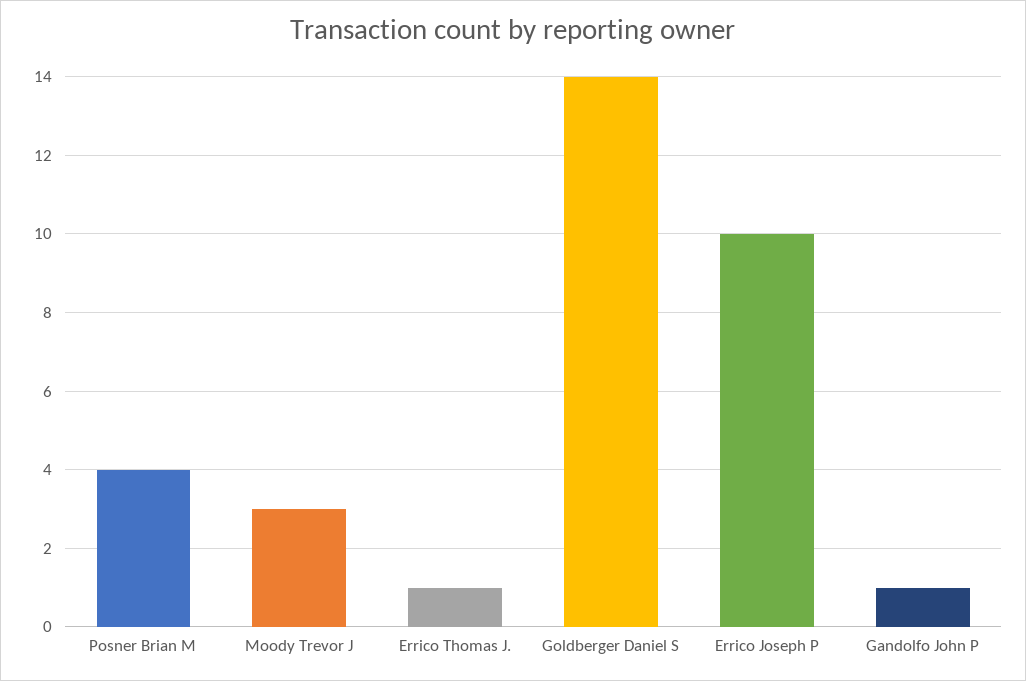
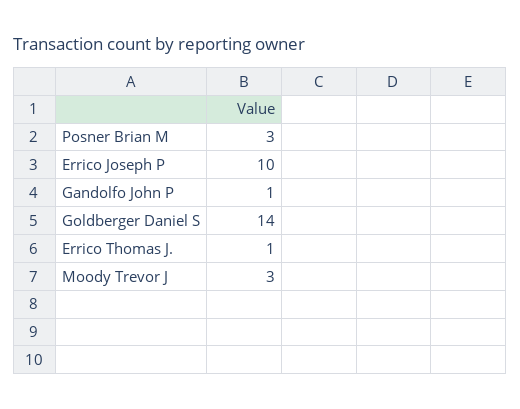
Posner Brian M: 4 -> 3

